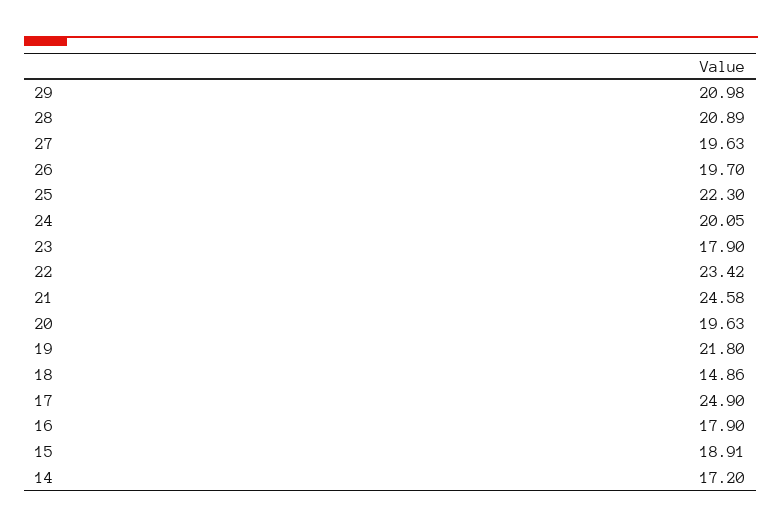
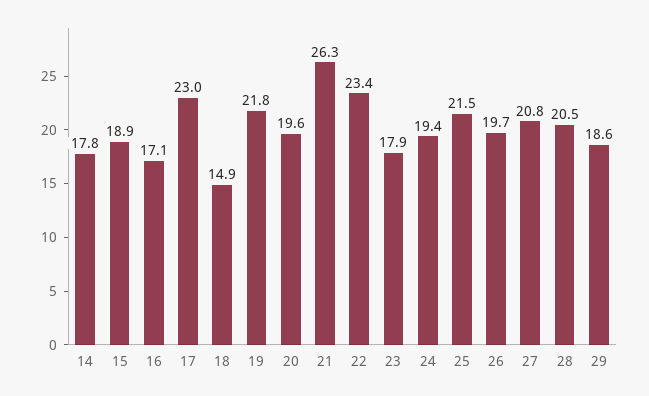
29: 20.98 -> 18.6
28: 20.89 -> 20.5
27: 19.63 -> 20.8
25: 22.3 -> 21.5
24: 20.05 -> 19.4
21: 24.58 -> 26.3
17: 24.9 -> 23
16: 17.9 -> 17.1
14: 17.2 -> 17.8

